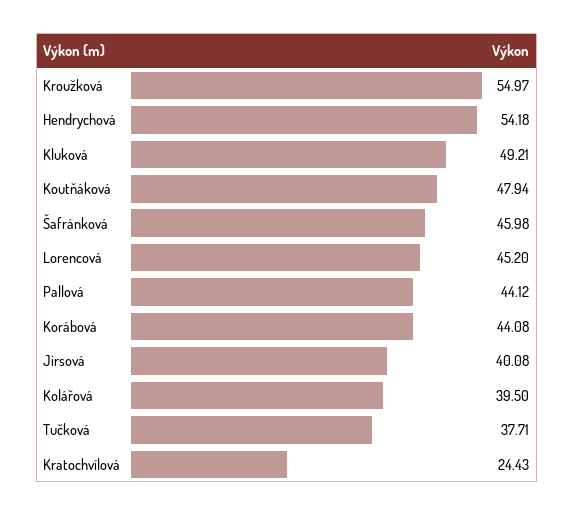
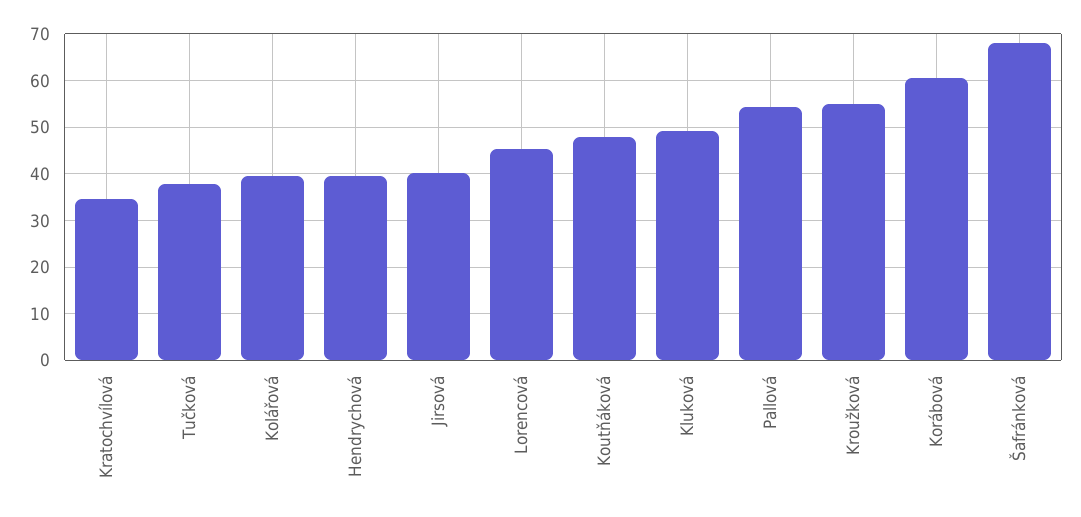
Hendrychová: 54.18 -> 40
Šafránková: 45.98 -> 68
Pallová: 44.12 -> 54
Korábová: 44.08 -> 60
Kratochvílová: 24.43 -> 34

